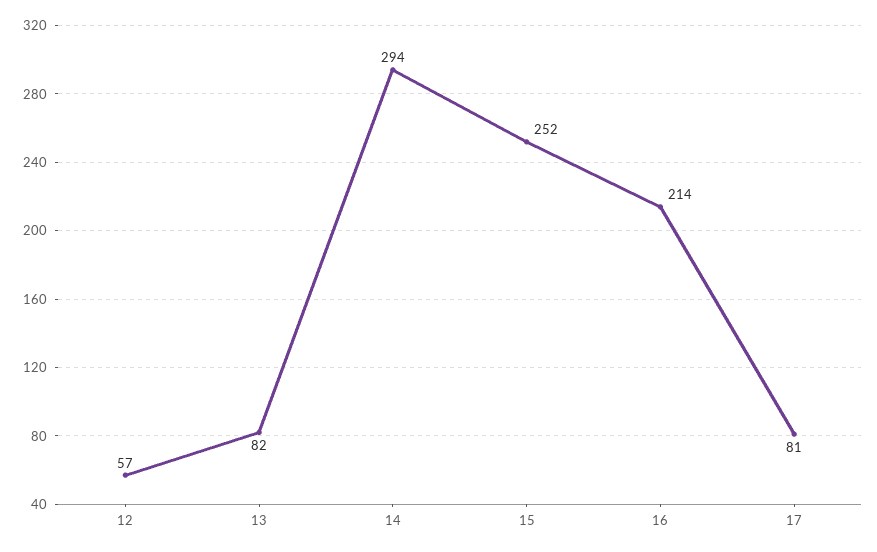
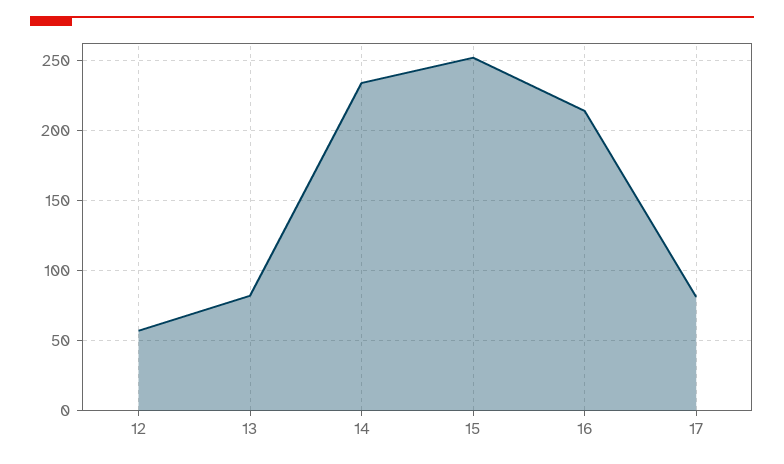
14: 294 -> 235

